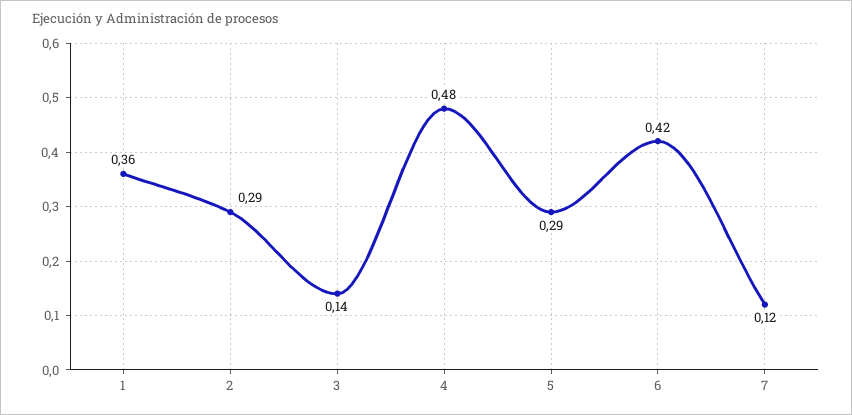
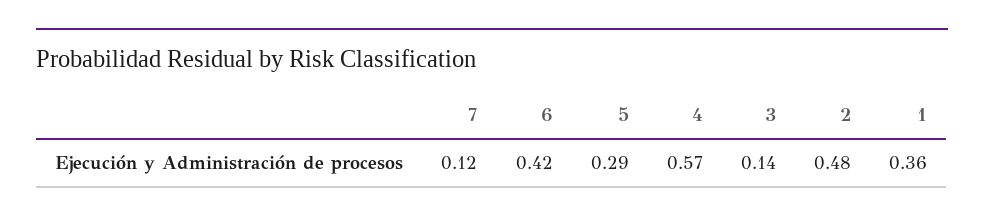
2: 0.29 -> 0.48
4: 0.48 -> 0.57

